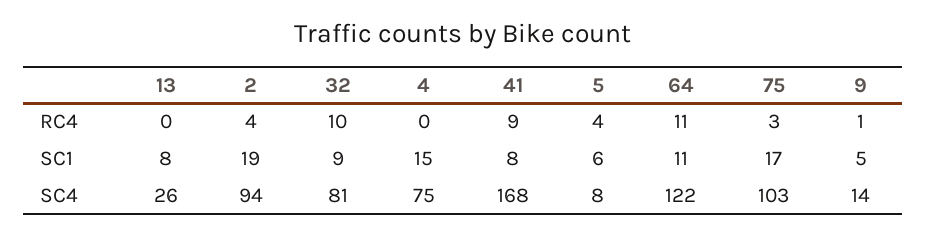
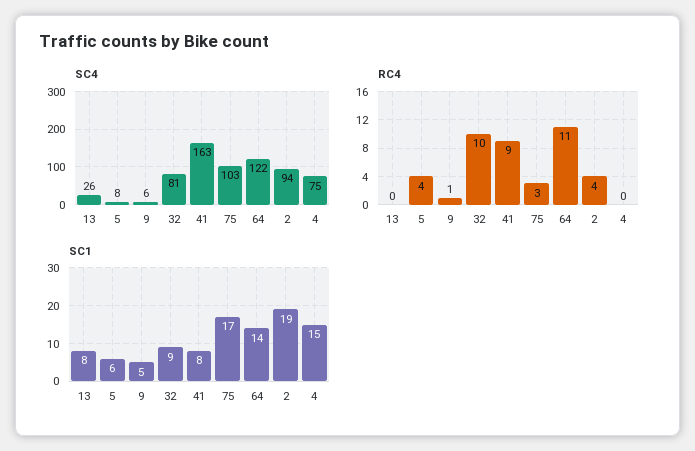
SC1, 64: 11 -> 14
SC4, 41: 168 -> 163
SC4, 9: 14 -> 6

